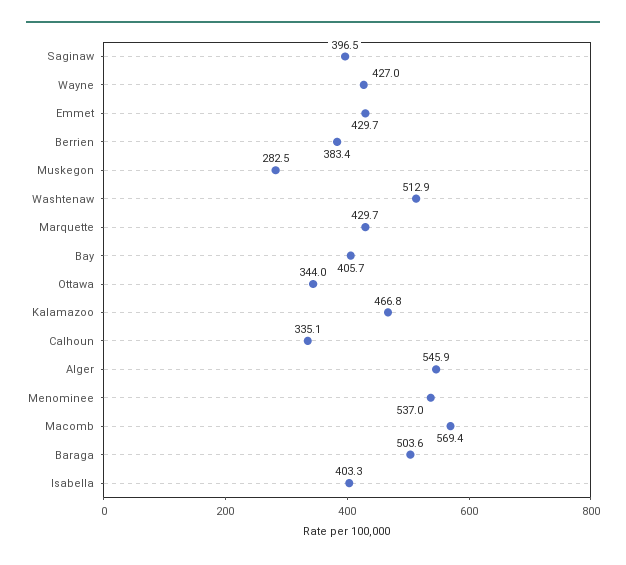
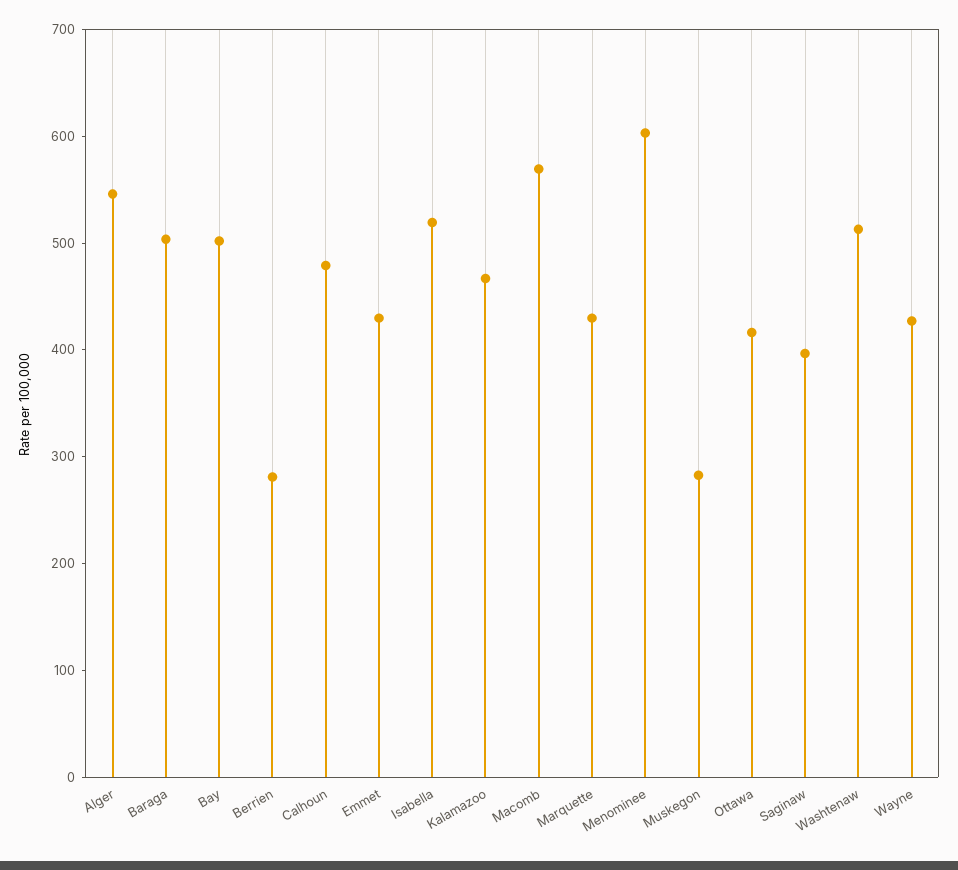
Berrien: 383.4 -> 280
Bay: 405.7 -> 500
Ottawa: 344 -> 420
Calhoun: 335.1 -> 480
Menominee: 537 -> 600
Isabella: 403.3 -> 520

